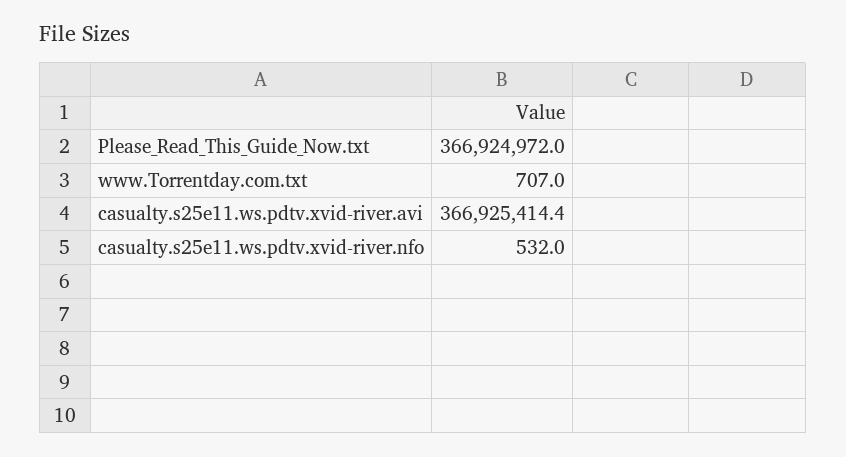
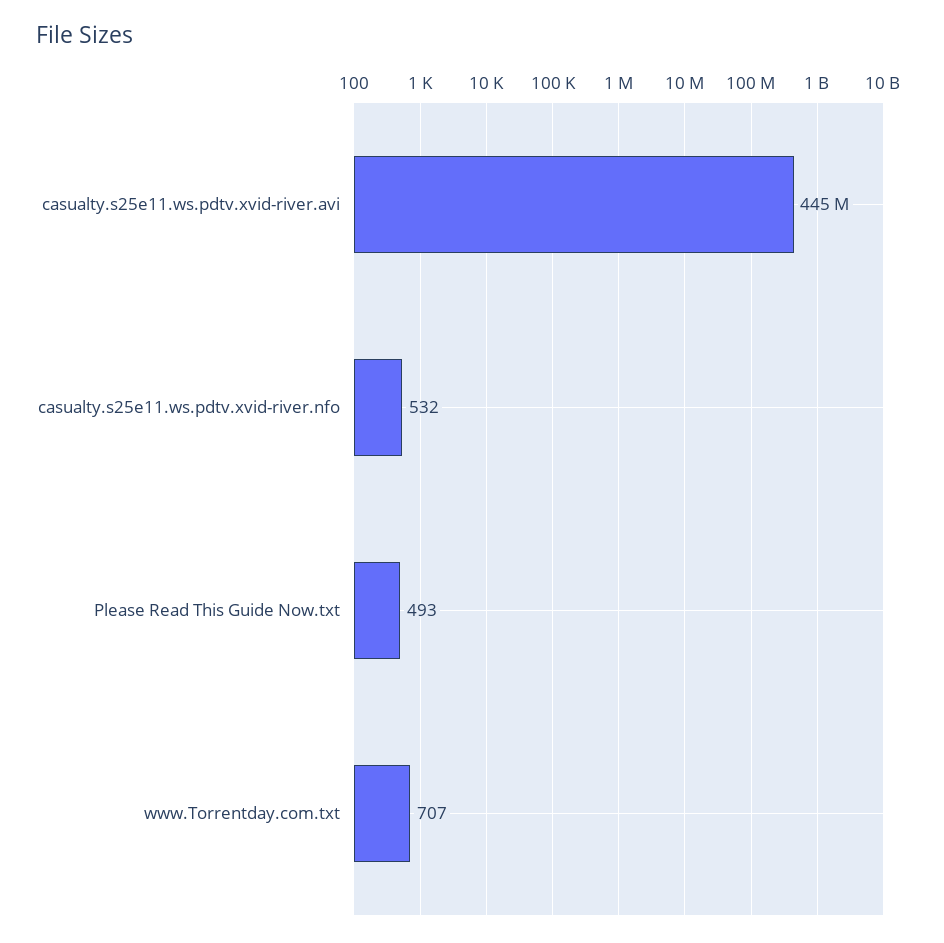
Please_Read_This_Guide_Now.txt: 366924972 -> 493
casualty.s25e11.ws.pdtv.xvid-river.avi: 366925414.4 -> 445000000

